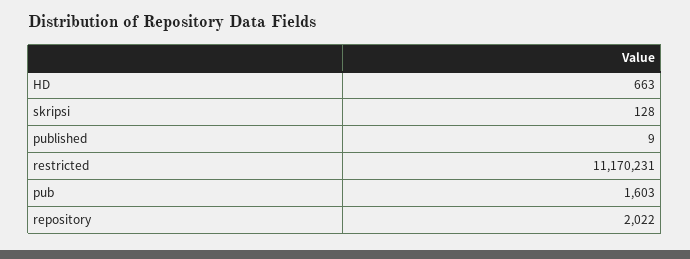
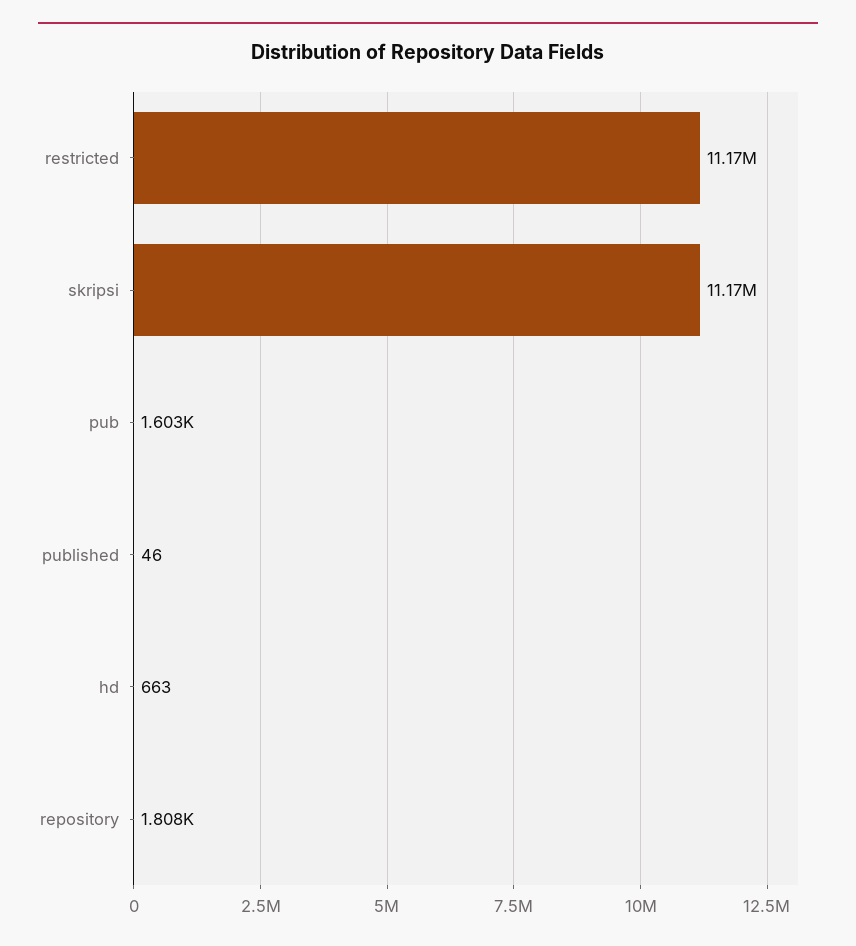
skripsi: 128 -> 11170000
published: 9 -> 46
repository: 2022 -> 1808

